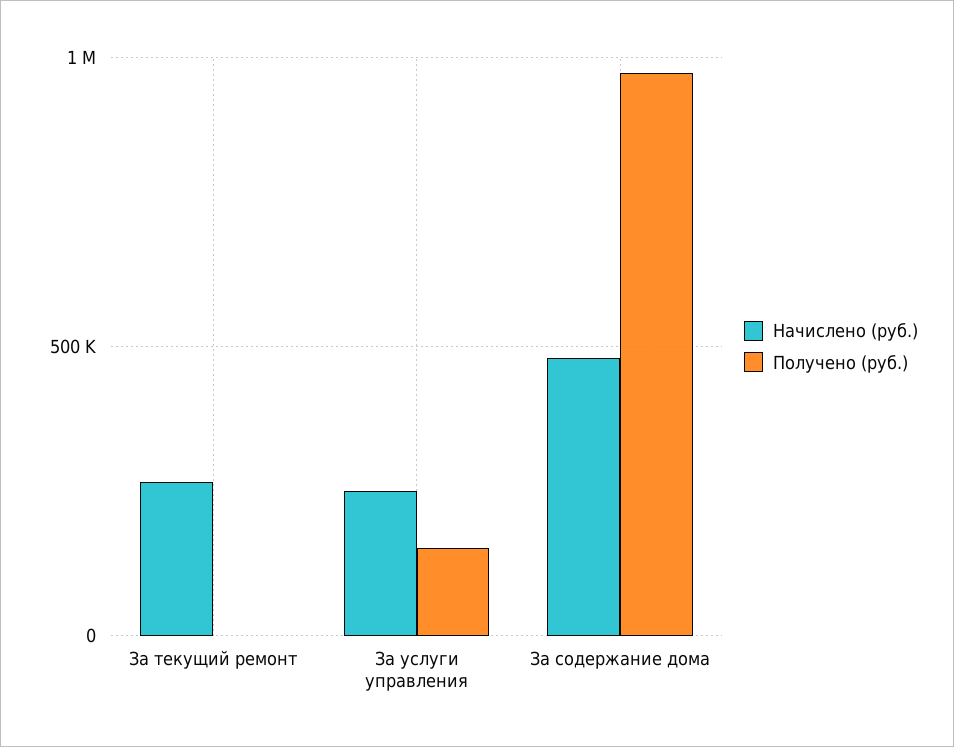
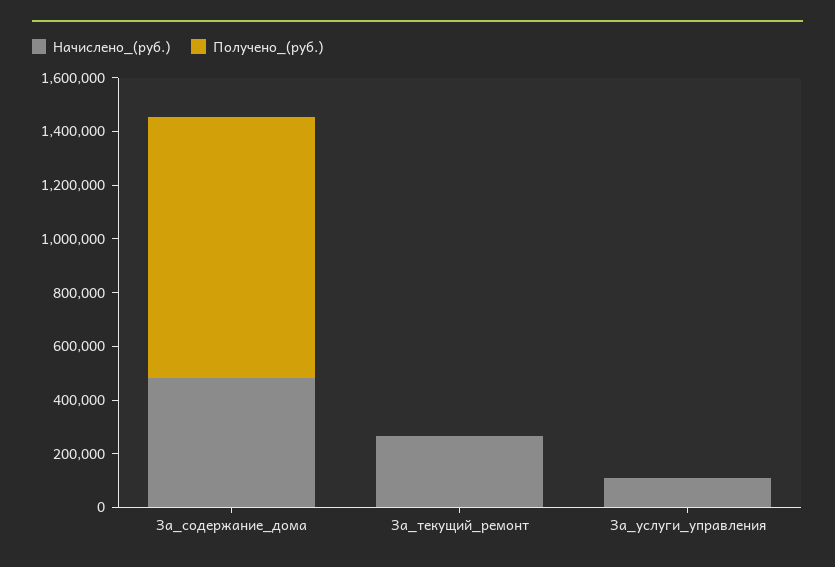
Начислено (руб.), За услуги управления: 250000 -> 100000
Получено (руб.), За услуги управления: 150000 -> 0

